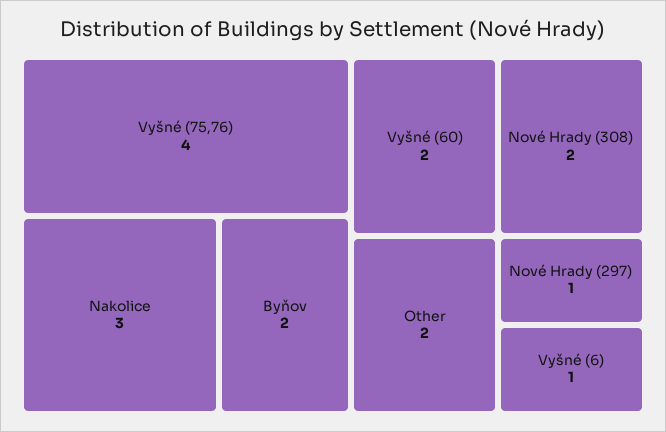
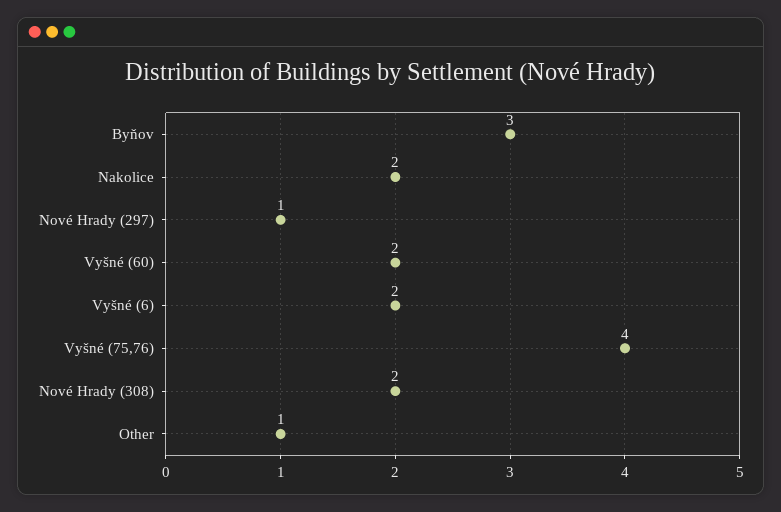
Nakolice: 3 -> 2
Byňov: 2 -> 3
Other: 2 -> 1
Vyšné (6): 1 -> 2

